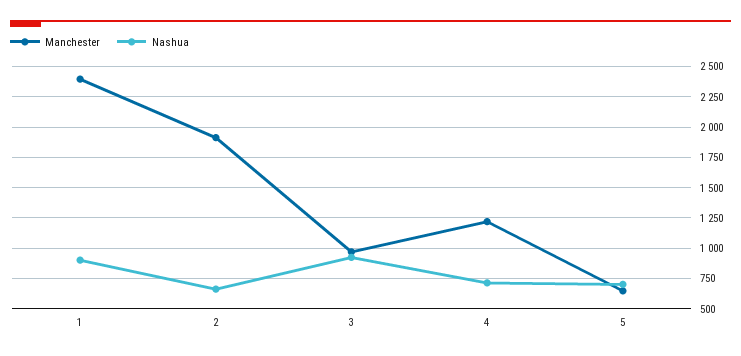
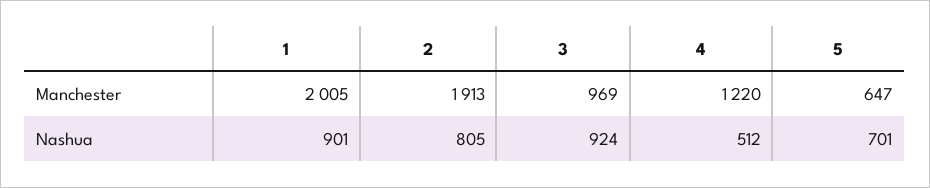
Manchester, 1: 2400 -> 2005
Nashua, 2: 650 -> 805
Nashua, 4: 700 -> 512

